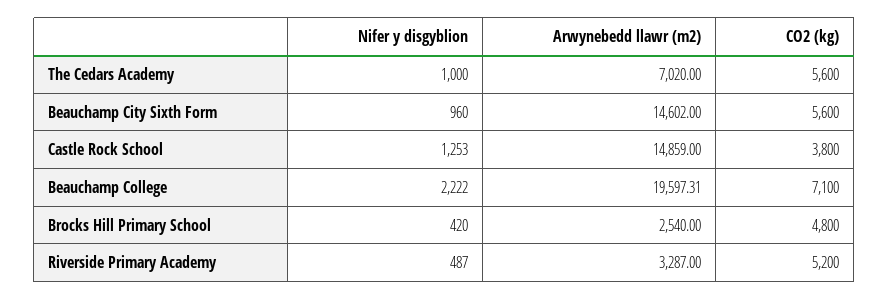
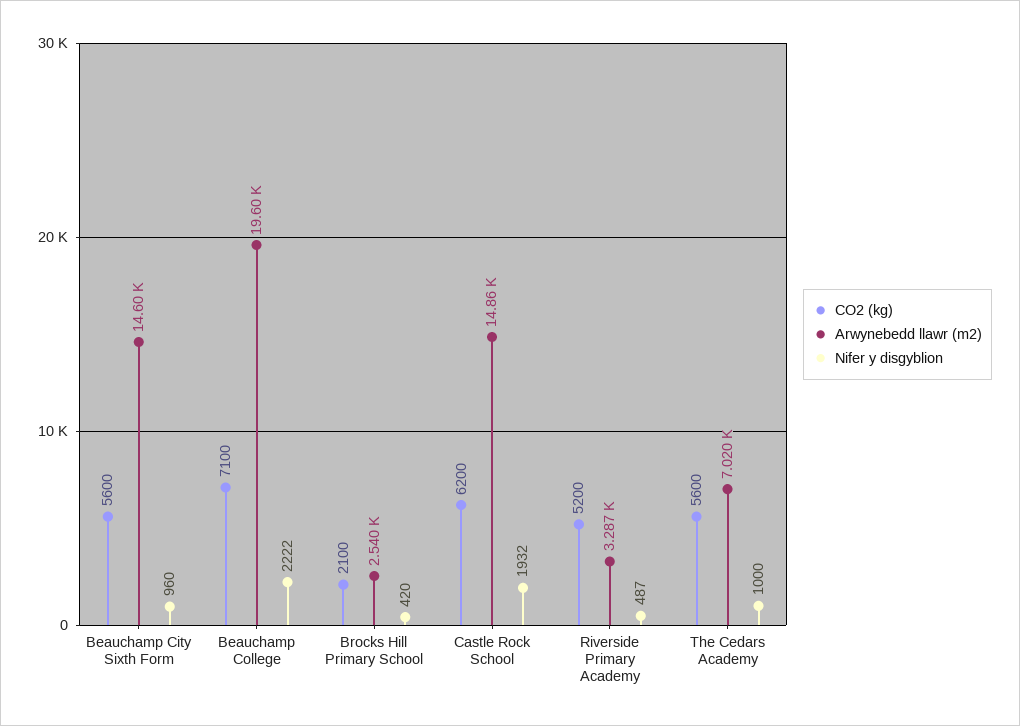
Nifer y disgyblion, Castle Rock School: 1253 -> 1932
CO2 (kg), Castle Rock School: 3800 -> 6200
CO2 (kg), Brocks Hill Primary School: 4800 -> 2100

